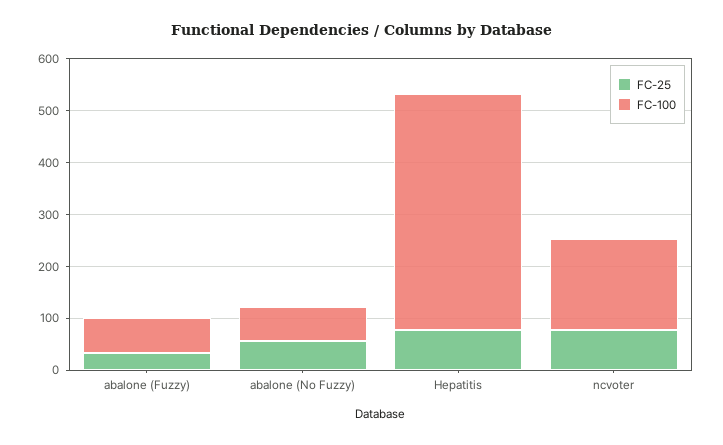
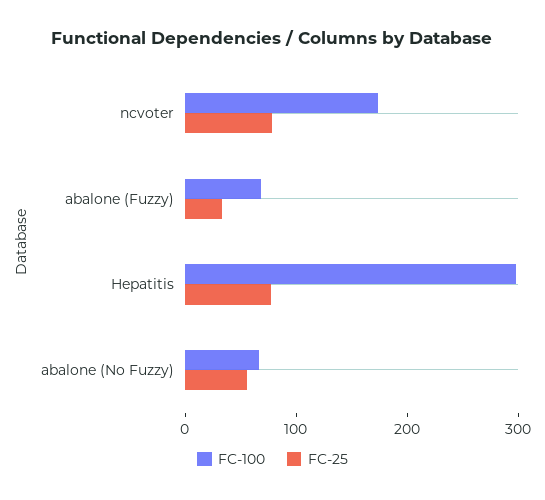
FC-100, Hepatitis: 460 -> 300

